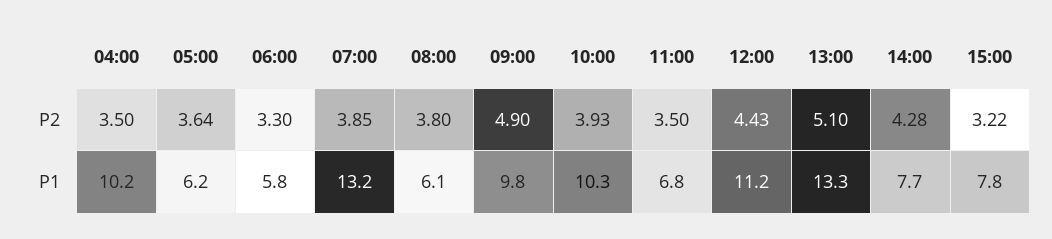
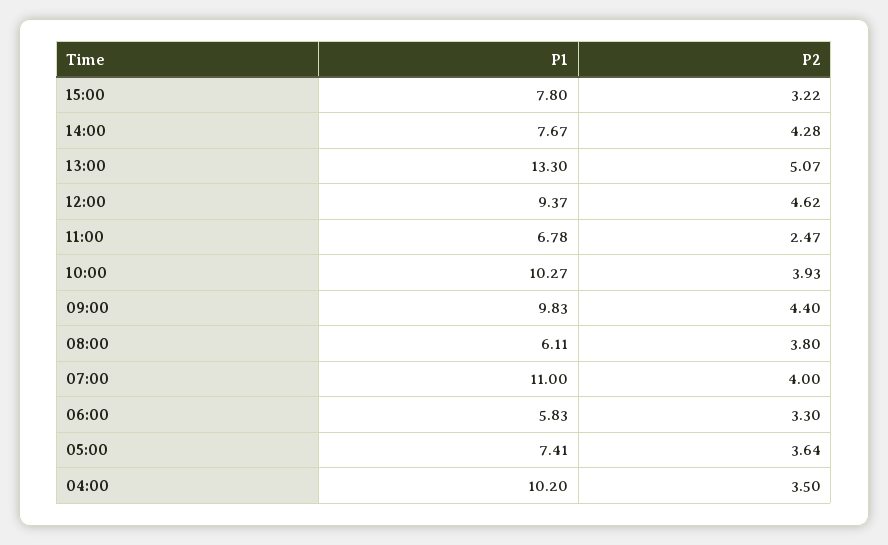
07:00, P2: 3.85 -> 4
09:00, P2: 4.9 -> 4.4
11:00, P2: 3.5 -> 2.47
12:00, P2: 4.43 -> 4.62
13:00, P2: 5.1 -> 5.07
05:00, P1: 6.2 -> 7.41
07:00, P1: 13.2 -> 11
12:00, P1: 11.2 -> 9.37

